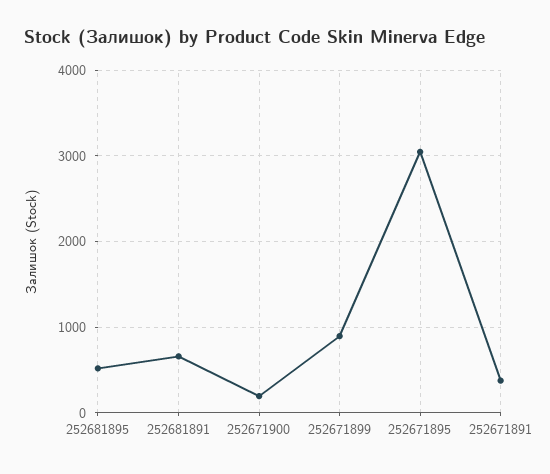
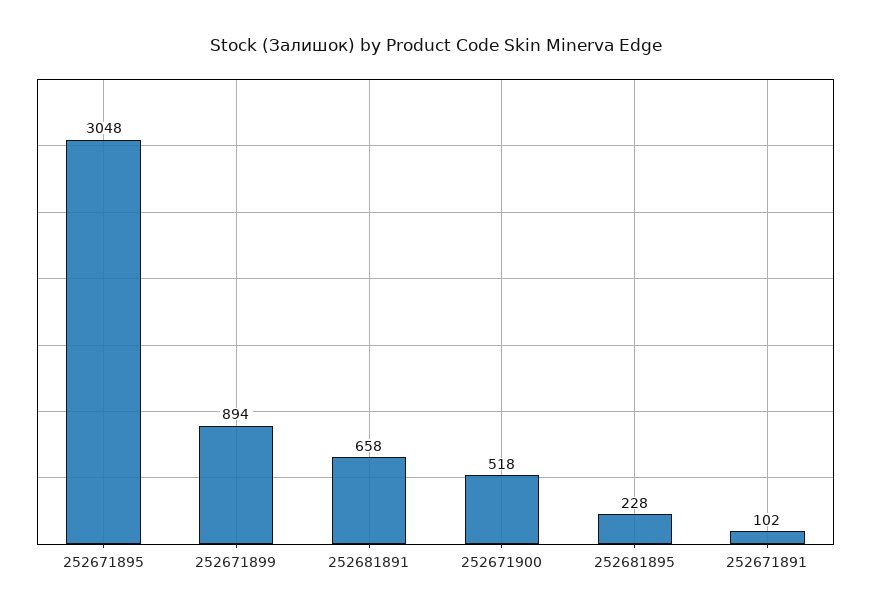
252681895: 500 -> 228
252671900: 200 -> 518
252671891: 400 -> 102

